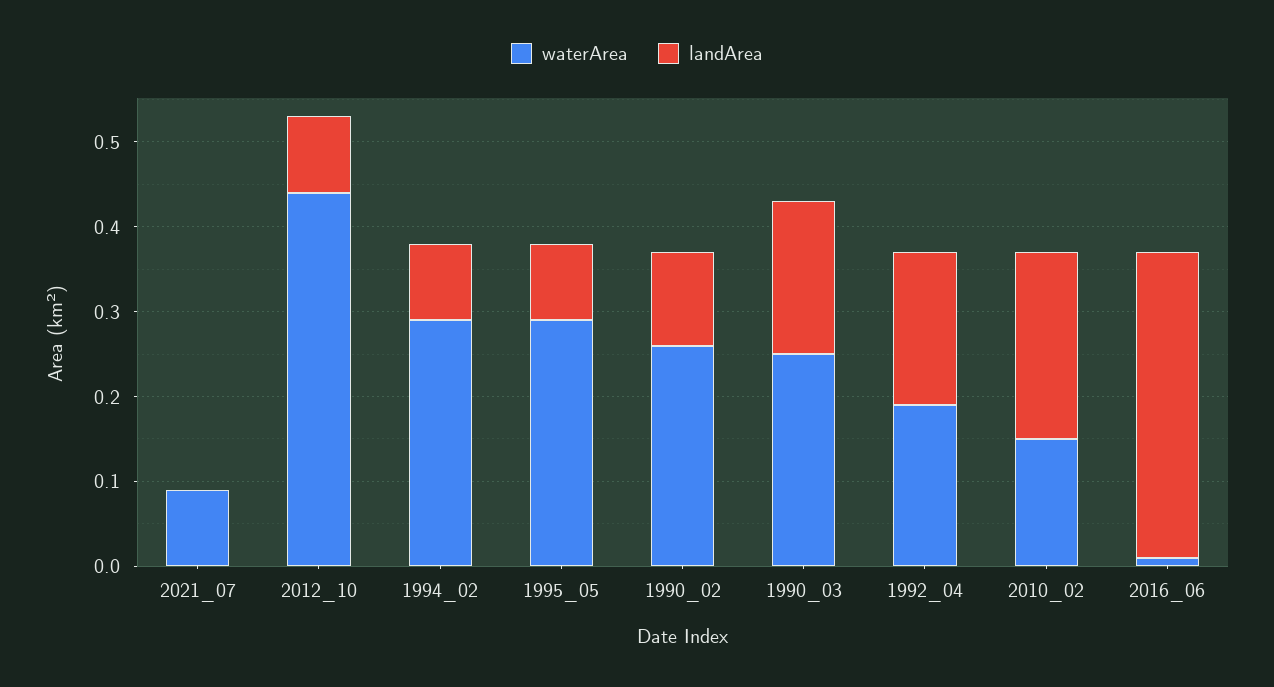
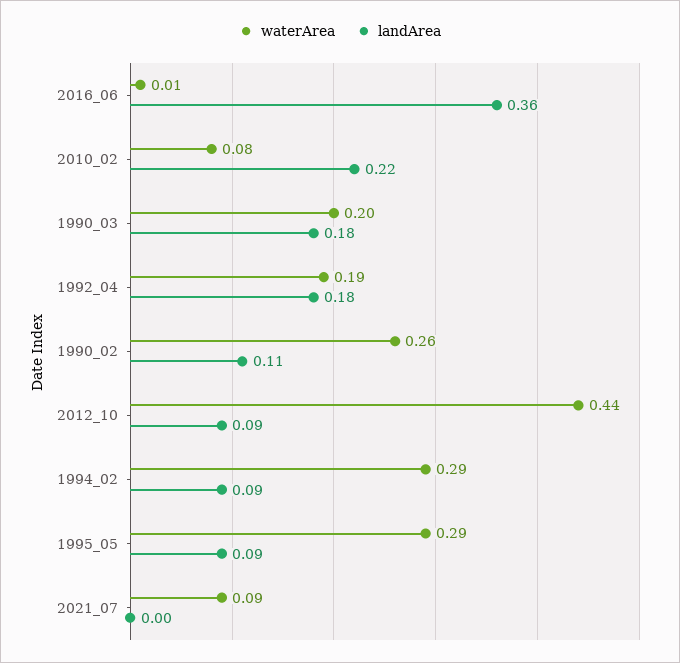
waterArea, 1990_03: 0.25 -> 0.2
waterArea, 2010_02: 0.15 -> 0.08

